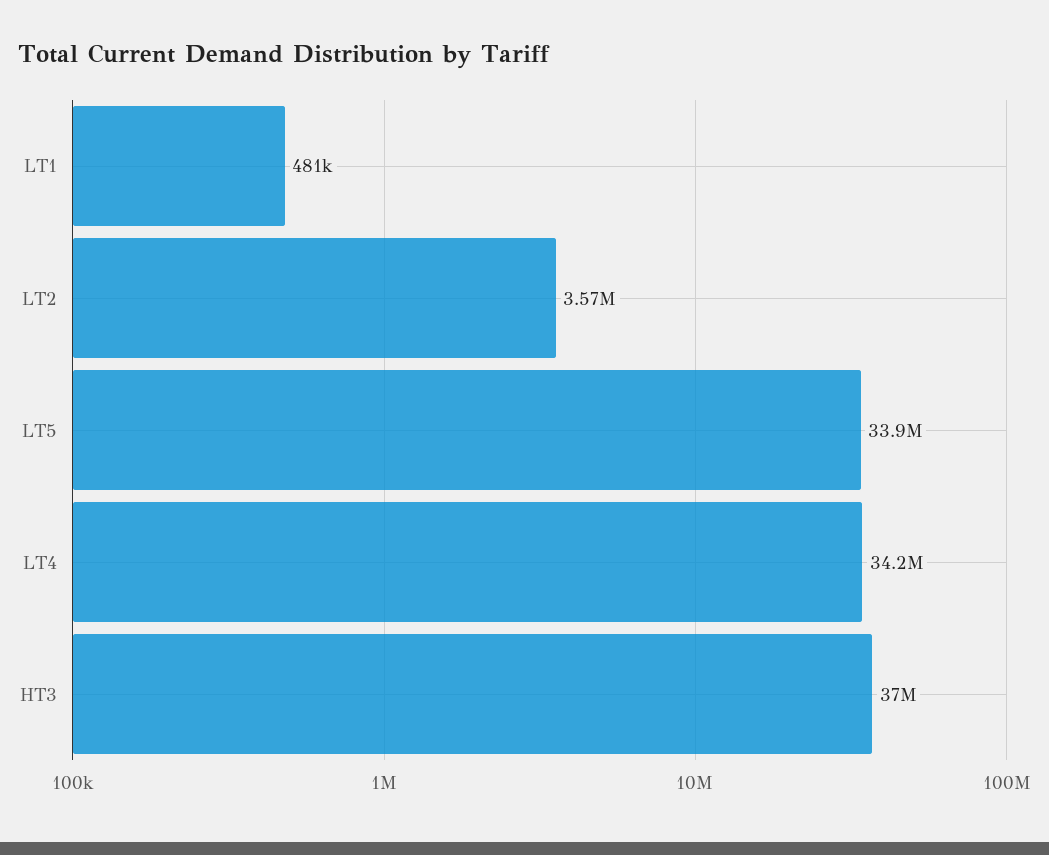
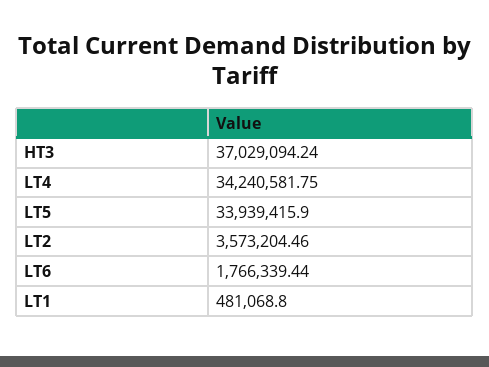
LT6: none -> 1766339.44

